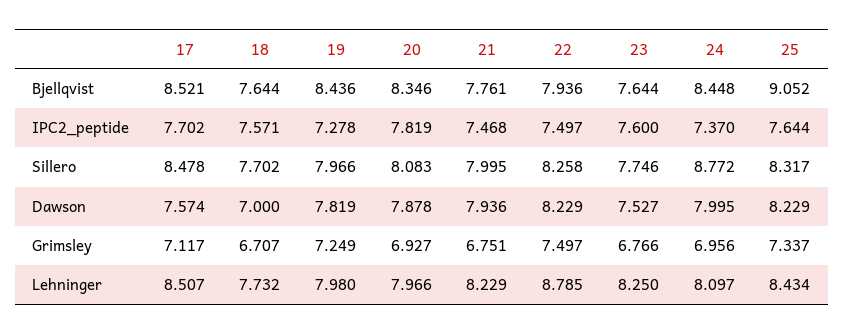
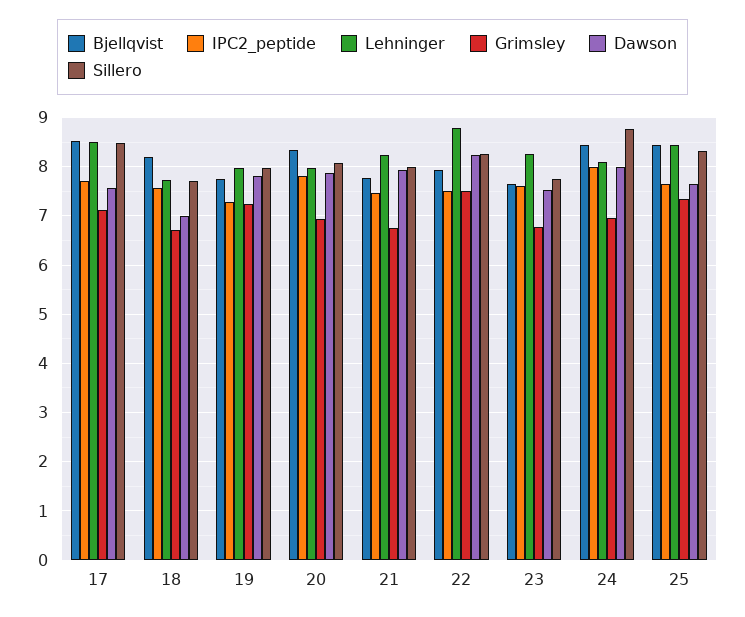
Bjellqvist, 18: 7.644 -> 8.2
Bjellqvist, 19: 8.436 -> 7.8
Bjellqvist, 25: 9.052 -> 8.4
IPC2_peptide, 24: 7.37 -> 8
Dawson, 25: 8.229 -> 7.6

